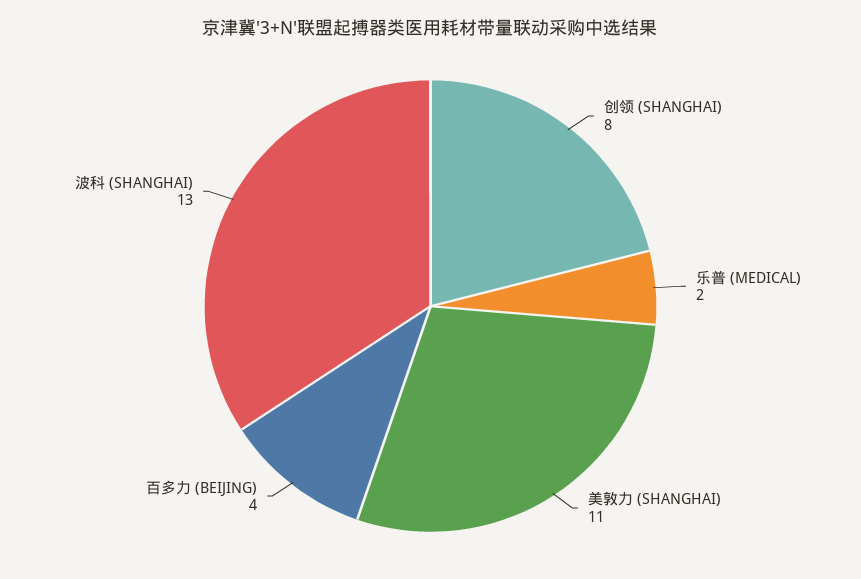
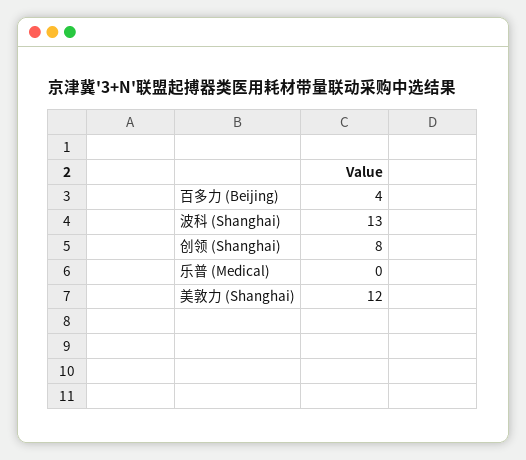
乐普 (MEDICAL): 2 -> 0
美敦力 (SHANGHAI): 11 -> 12

